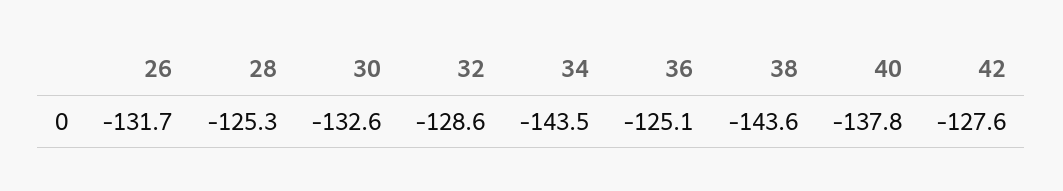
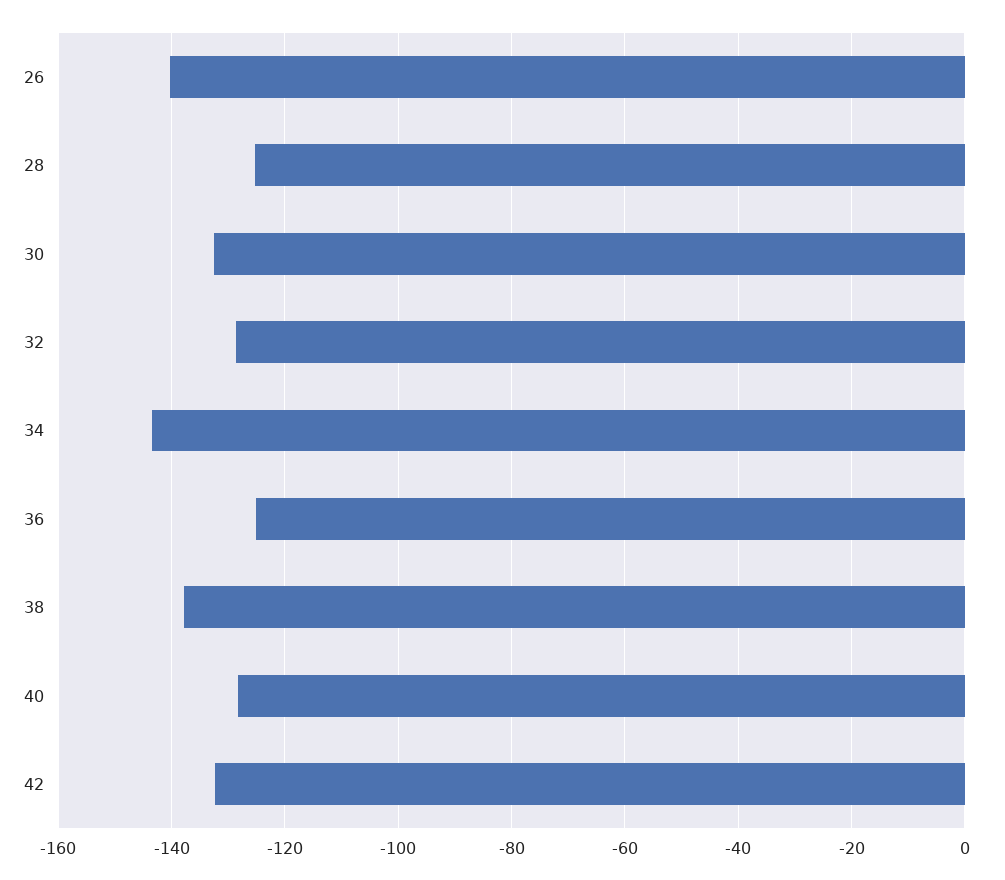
26: -131.7 -> -140
38: -143.6 -> -138
40: -137.8 -> -128
42: -127.6 -> -132

